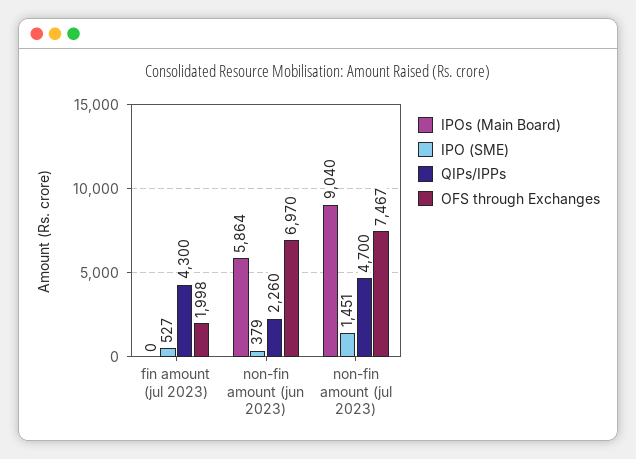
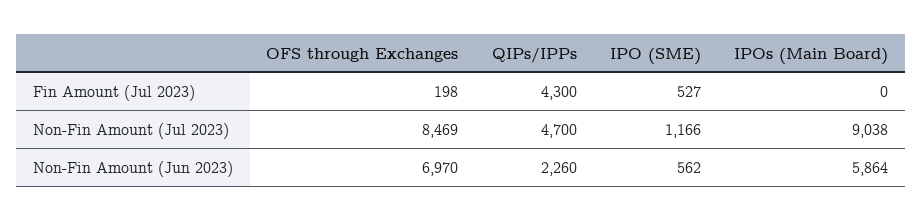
OFS through Exchanges, fin amount (jul 2023): 1998 -> 198
IPO (SME), non-fin amount (jun 2023): 379 -> 562
IPOs (Main Board), non-fin amount (jul 2023): 9040 -> 9038
IPO (SME), non-fin amount (jul 2023): 1451 -> 1166
OFS through Exchanges, non-fin amount (jul 2023): 7467 -> 8469

